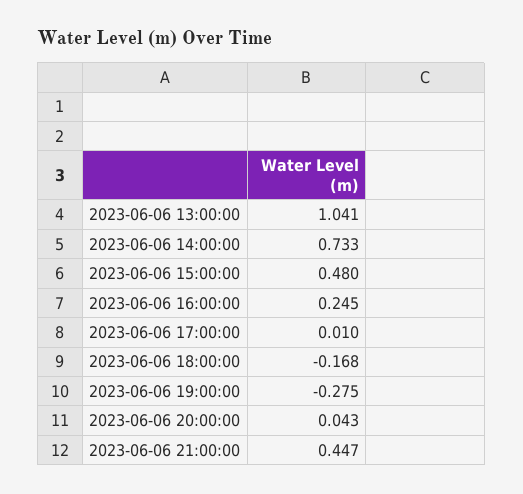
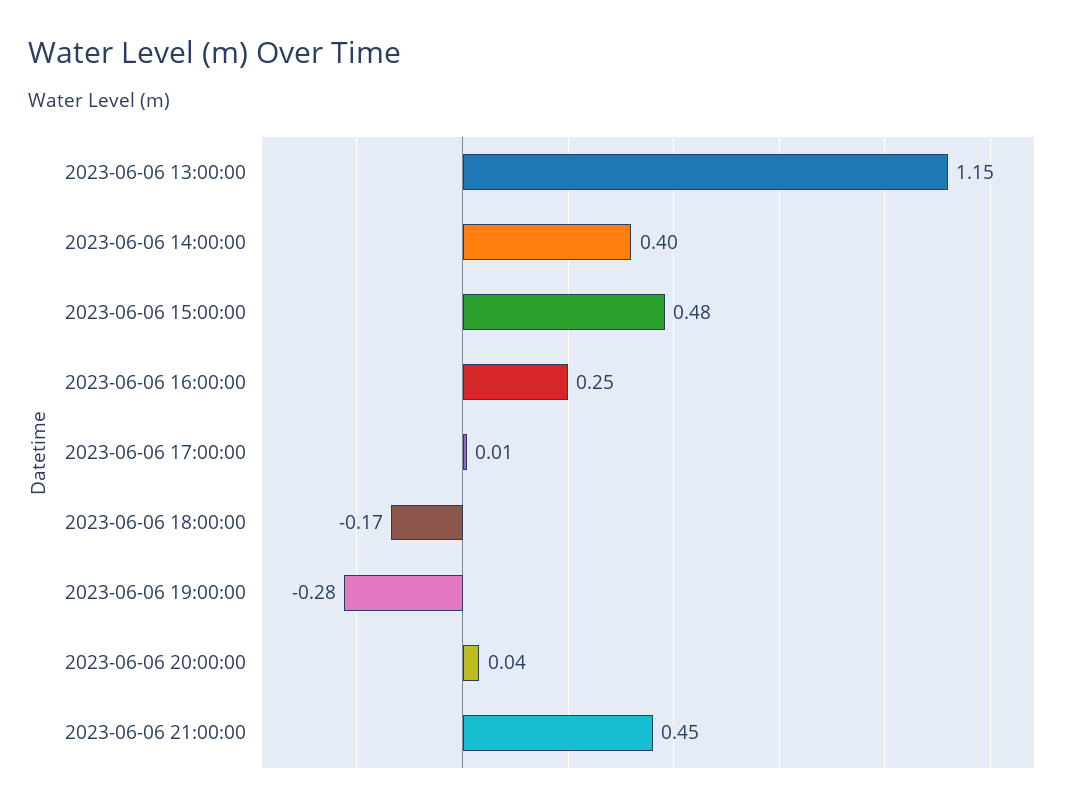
2023-06-06 13:00:00: 1.041 -> 1.15
2023-06-06 14:00:00: 0.733 -> 0.4

